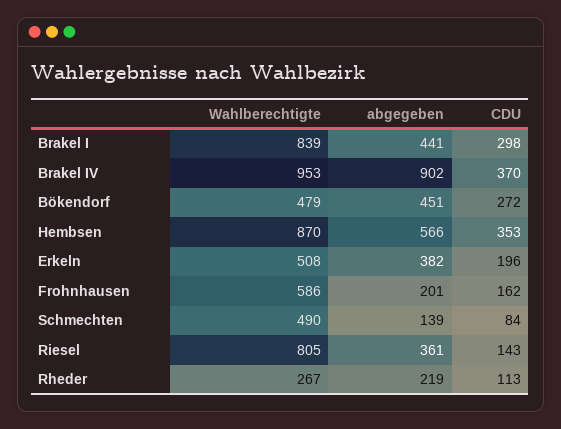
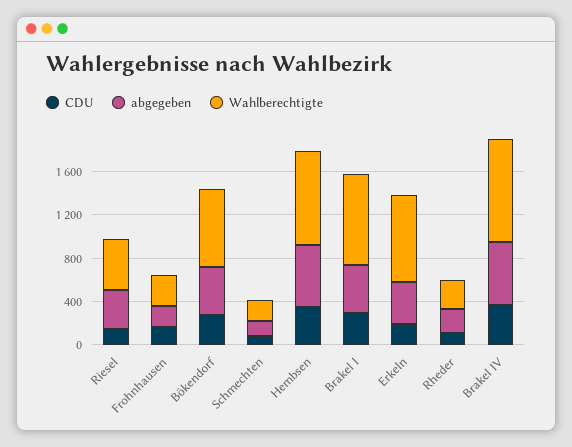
abgegeben, Brakel IV: 902 -> 600
Wahlberechtigte, Bökendorf: 479 -> 700
Wahlberechtigte, Erkeln: 508 -> 800
Wahlberechtigte, Frohnhausen: 586 -> 300
Wahlberechtigte, Schmechten: 490 -> 200
Wahlberechtigte, Riesel: 805 -> 500

